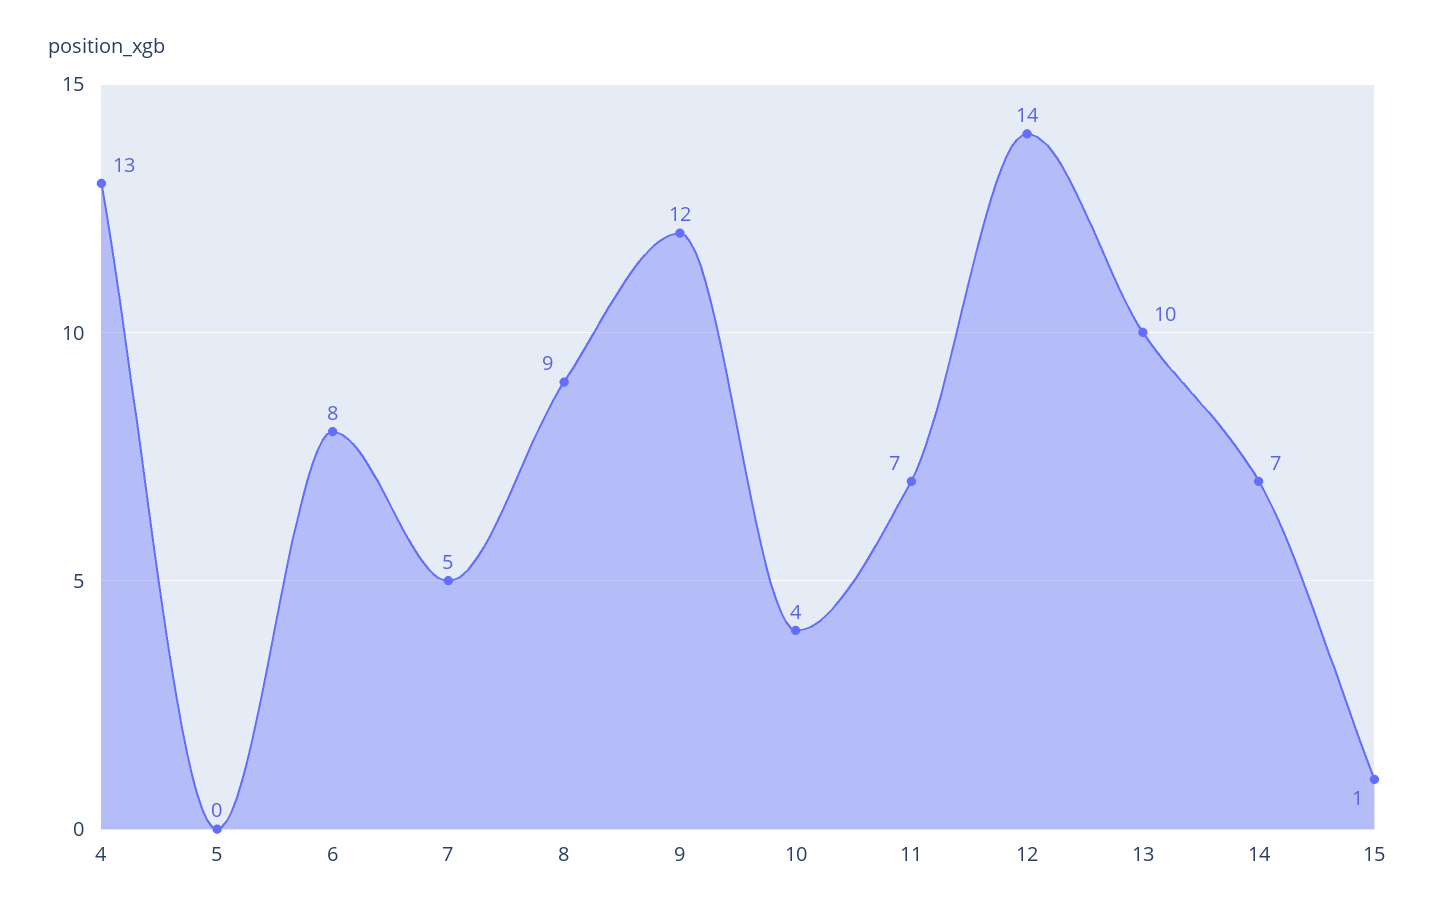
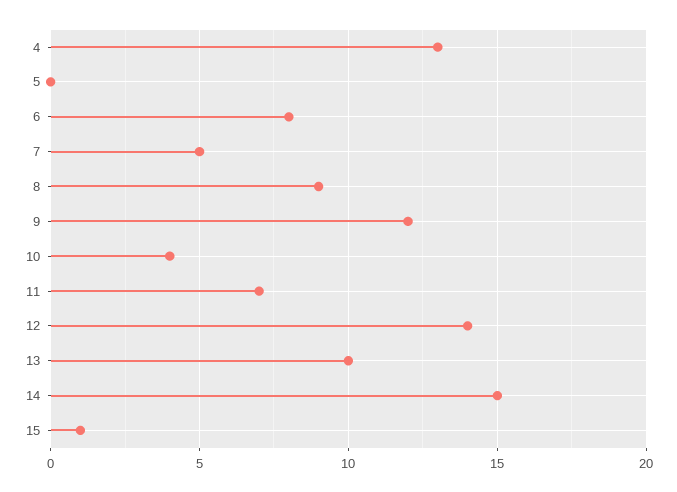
14: 7 -> 15

